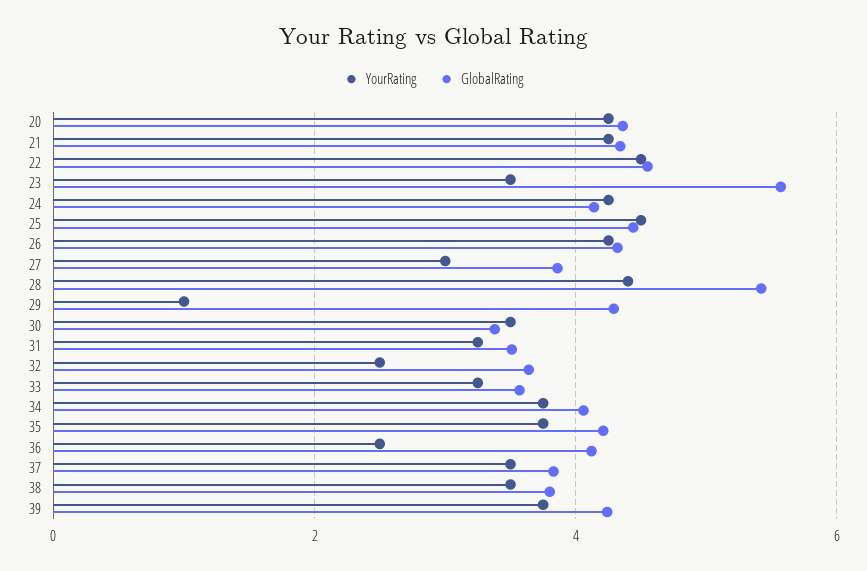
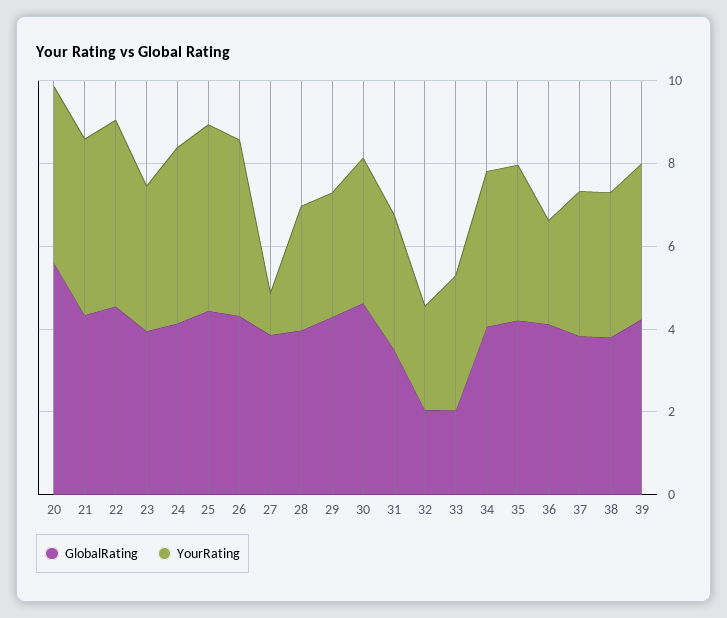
GlobalRating, 20: 4.4 -> 5.5
GlobalRating, 23: 5.6 -> 4
YourRating, 27: 3 -> 1
YourRating, 28: 4.4 -> 3
GlobalRating, 28: 5.4 -> 4
YourRating, 29: 1 -> 3
GlobalRating, 30: 3.4 -> 4.5
GlobalRating, 32: 3.6 -> 2
GlobalRating, 33: 3.6 -> 2

